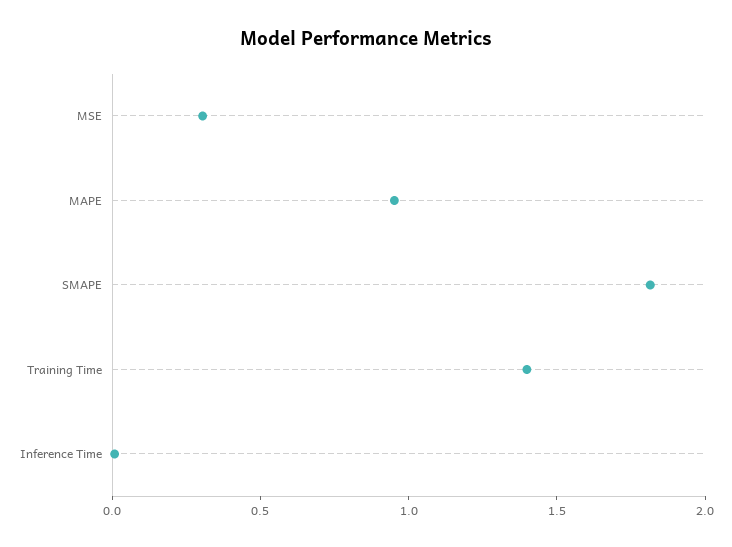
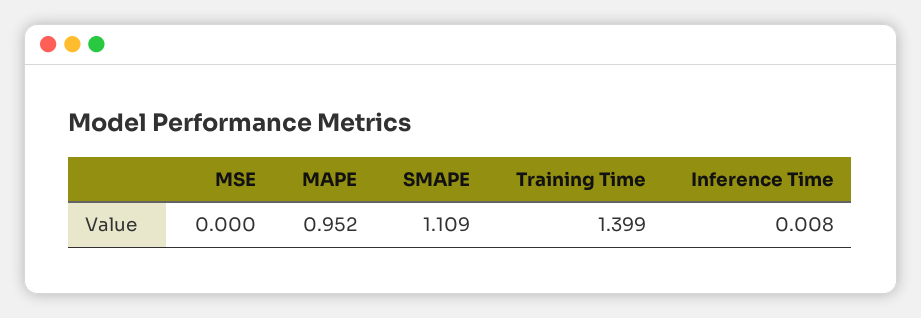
MSE: 0.3 -> 0
SMAPE: 1.8 -> 1.109

